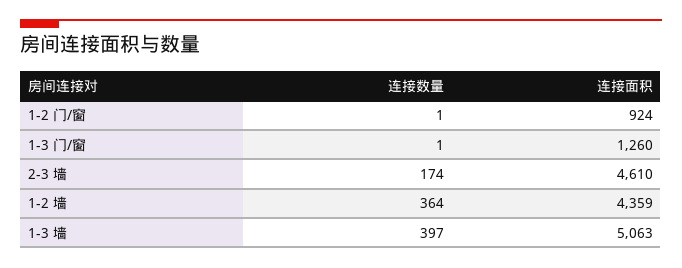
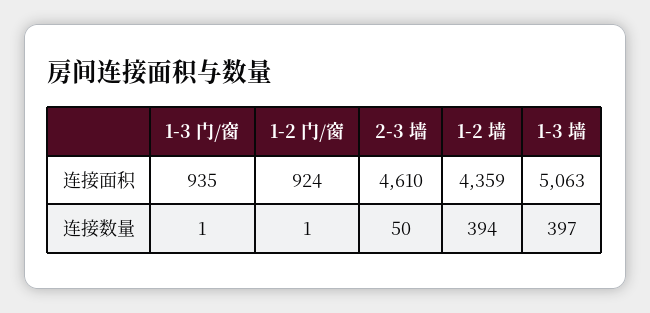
连接面积, 1-3 门/窗: 1260 -> 935
连接数量, 2-3 墙: 174 -> 50
连接数量, 1-2 墙: 364 -> 394

